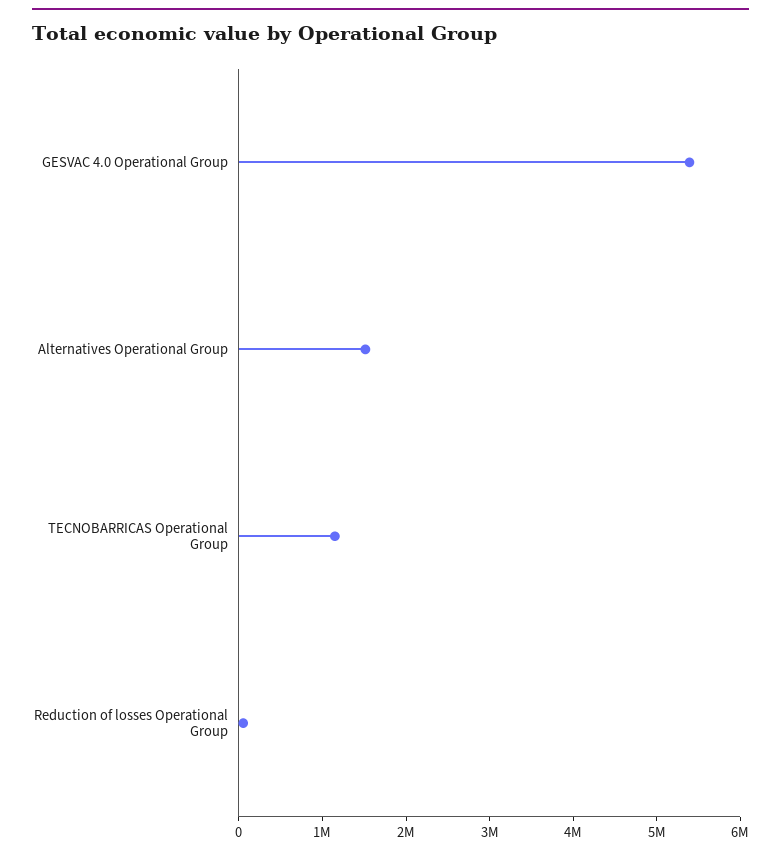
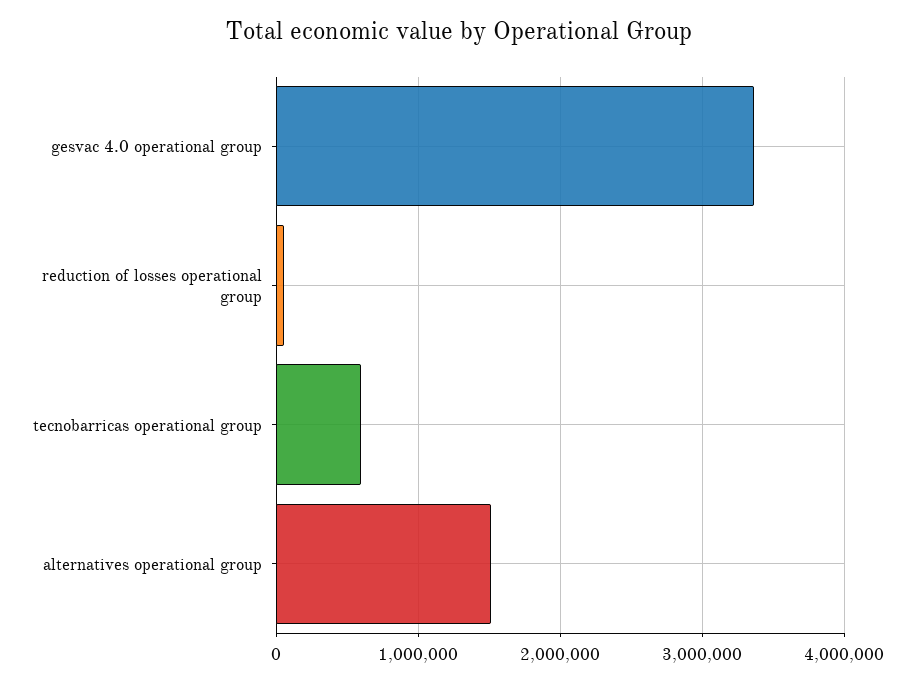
GESVAC 4.0 Operational Group: 5400000 -> 3400000
TECNOBARRICAS Operational Group: 1200000 -> 600000

